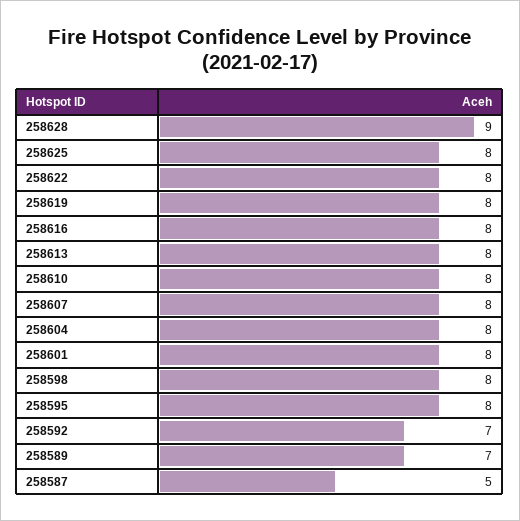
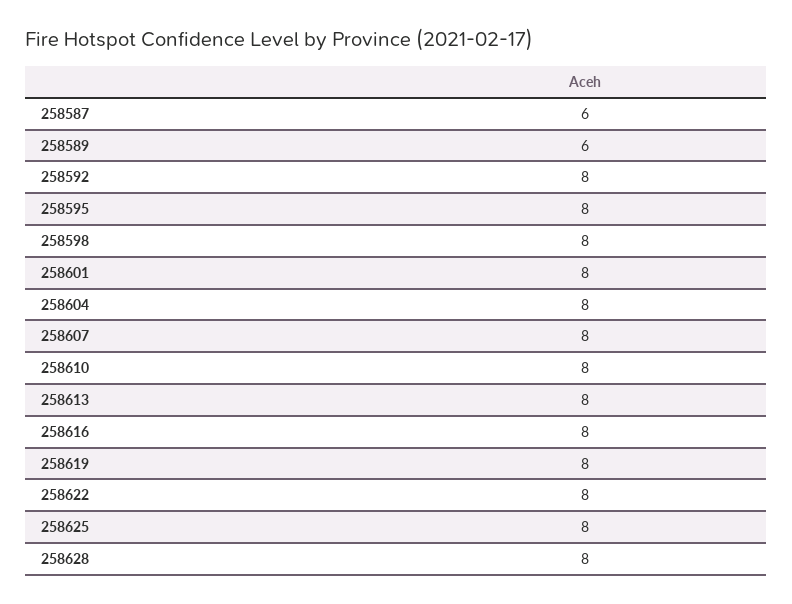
258628: 9 -> 8
258592: 7 -> 8
258589: 7 -> 6
258587: 5 -> 6

